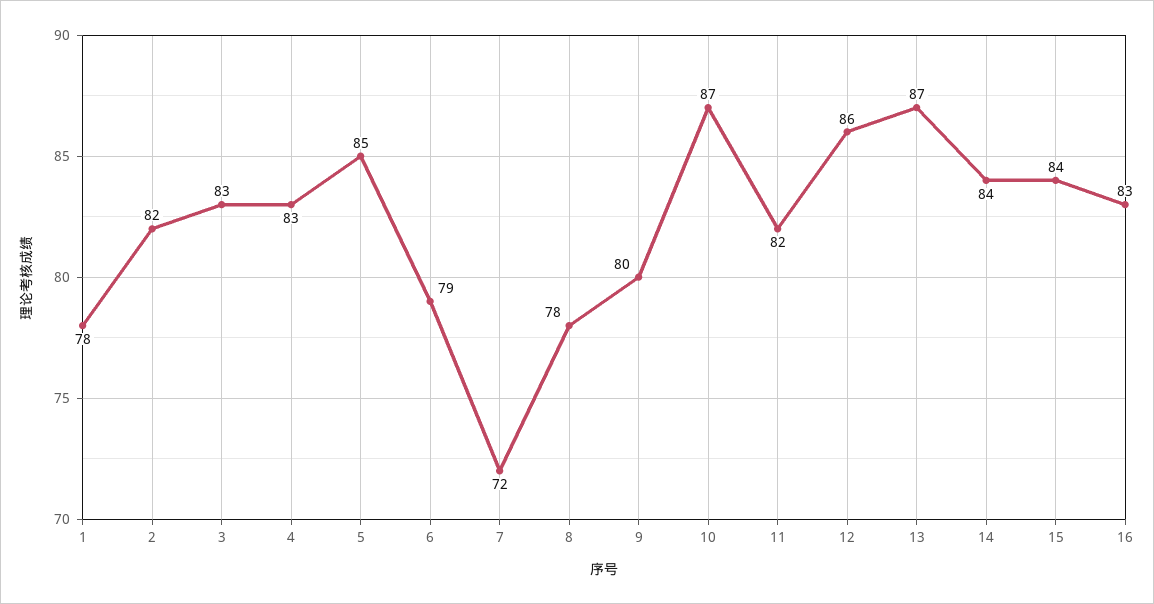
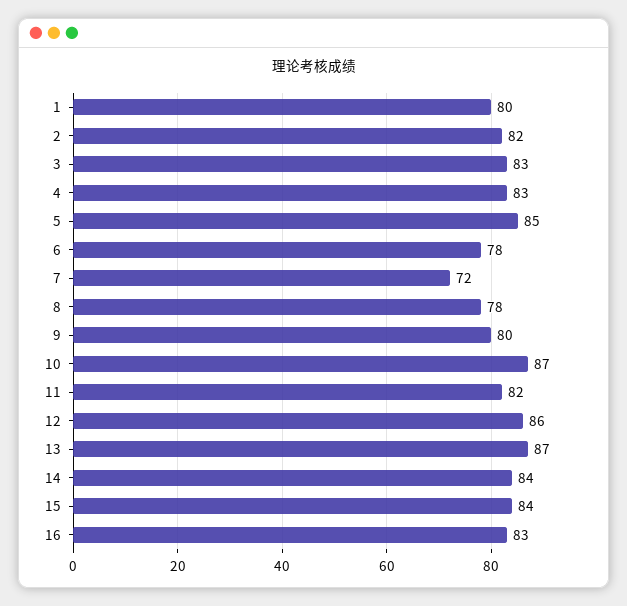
1: 78 -> 80
6: 79 -> 78

